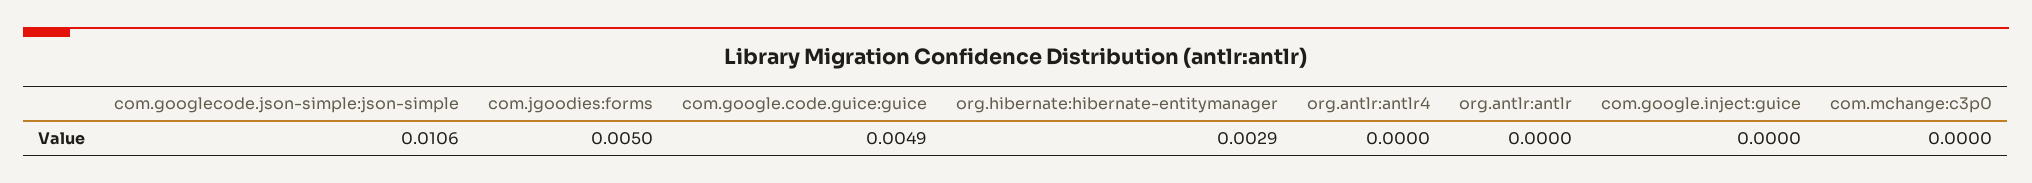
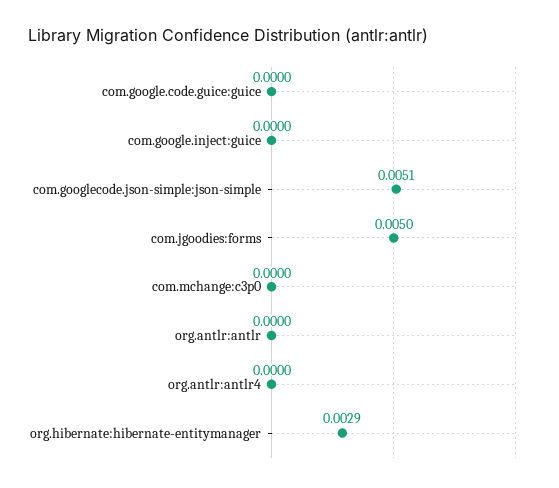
com.googlecode.json-simple:json-simple: 0.0106 -> 0.0051
com.google.code.guice:guice: 0.0049 -> 0

